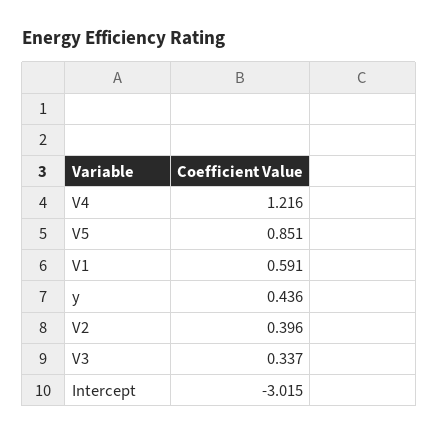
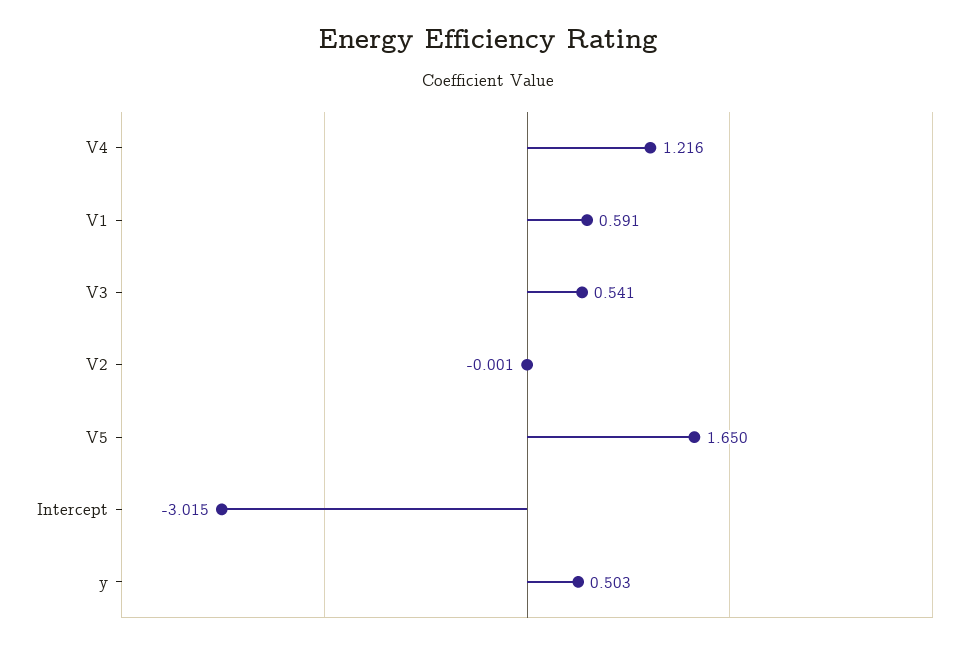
V5: 0.851 -> 1.65
y: 0.436 -> 0.503
V2: 0.396 -> -0.001
V3: 0.337 -> 0.541

